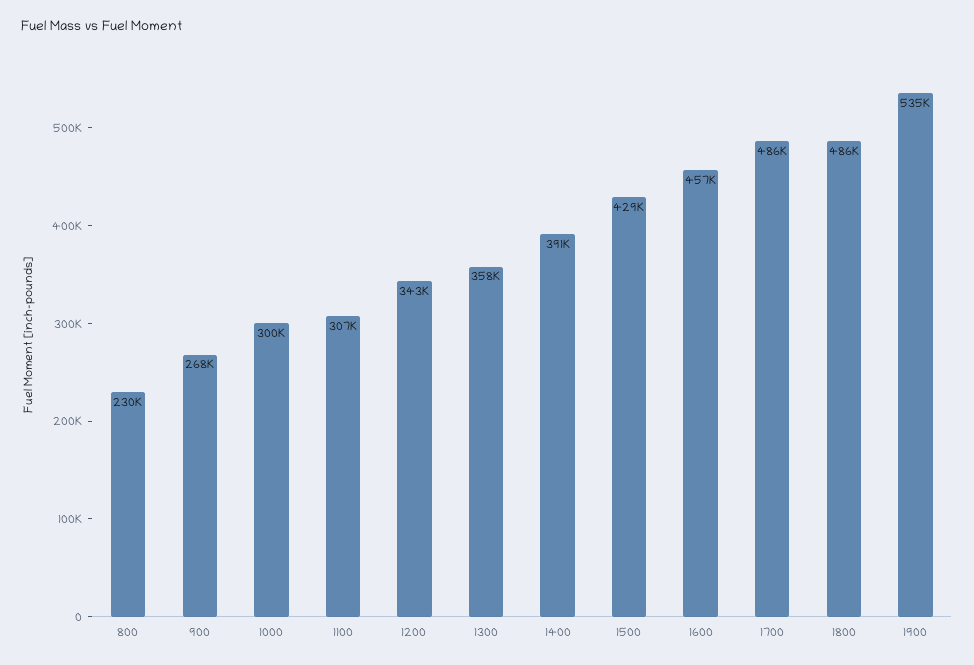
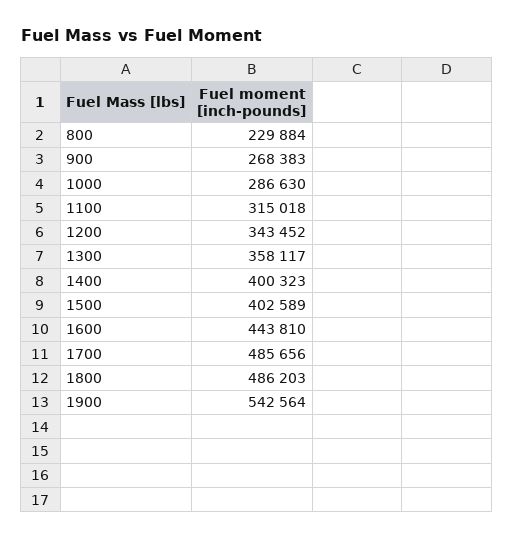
1000: 300000 -> 286630
1100: 307000 -> 315018
1400: 391000 -> 400323
1500: 429000 -> 402589
1600: 457000 -> 443810
1900: 535000 -> 542564

